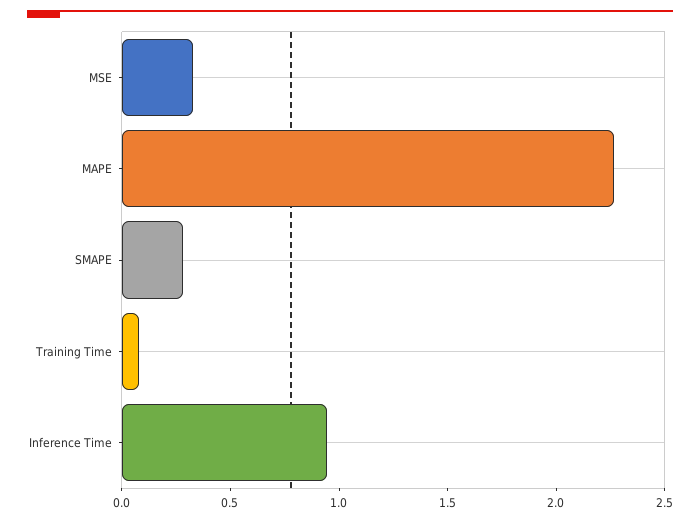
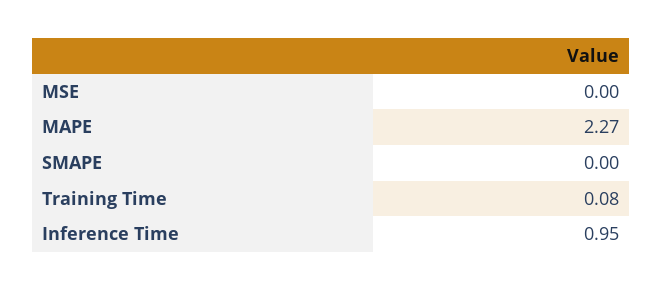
MSE: 0.3 -> 0
SMAPE: 0.3 -> 0

